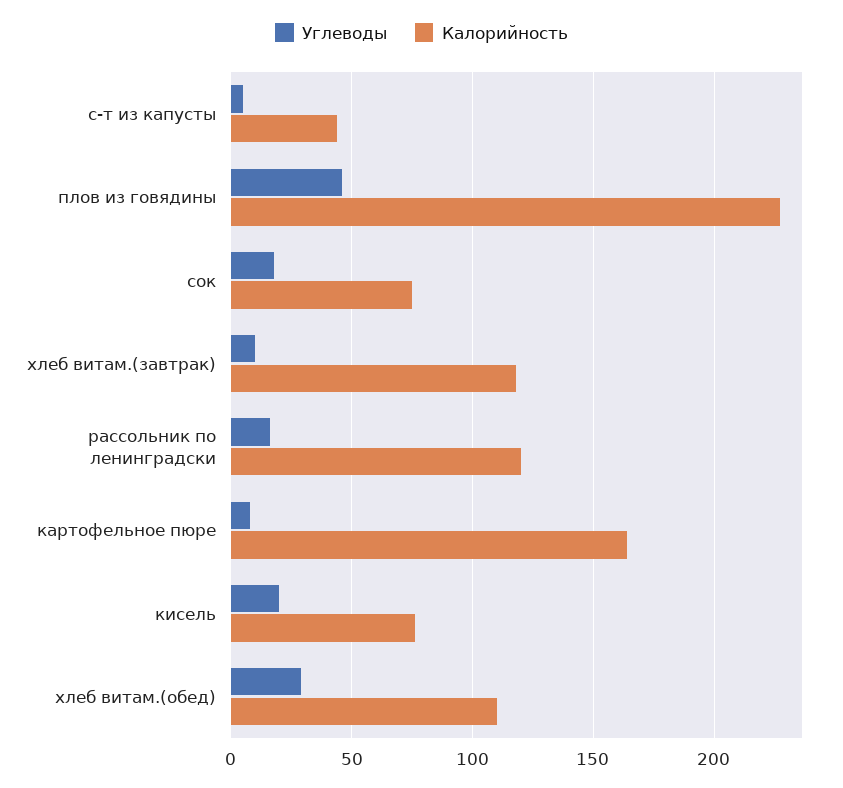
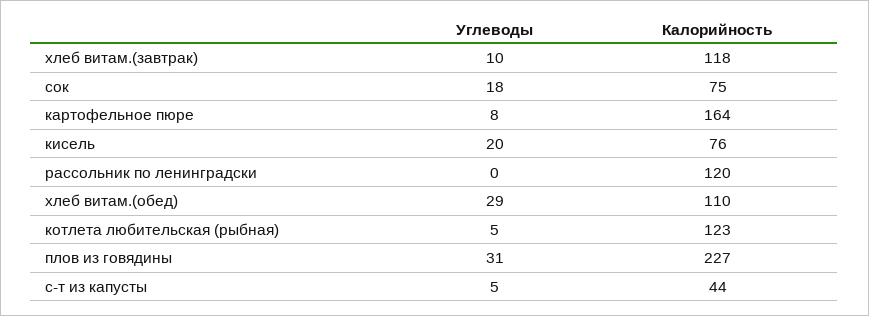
Углеводы, плов из говядины: 45 -> 31
Углеводы, рассольник по ленинградски: 15 -> 0
Углеводы, котлета любительская (рыбная): none -> 5
Калорийность, котлета любительская (рыбная): none -> 123

